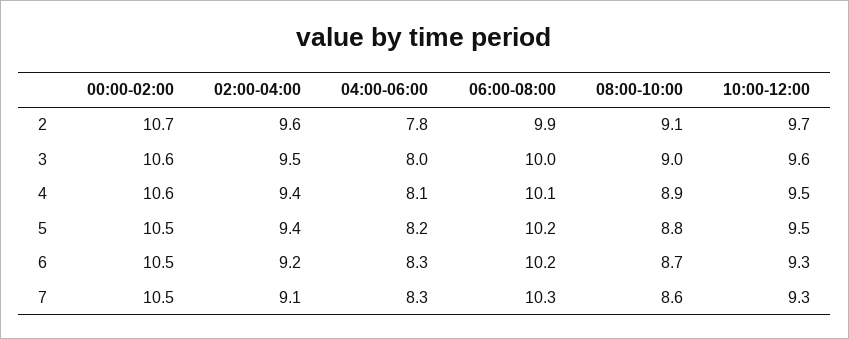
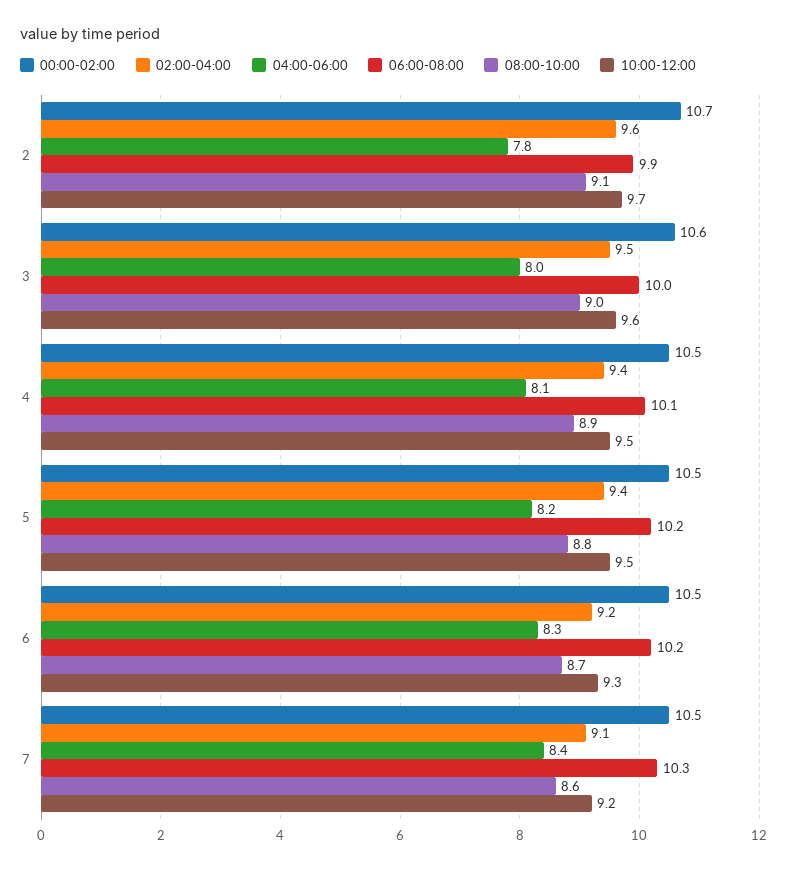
00:00-02:00, 4: 10.6 -> 10.5
04:00-06:00, 7: 8.3 -> 8.4
10:00-12:00, 7: 9.3 -> 9.2

